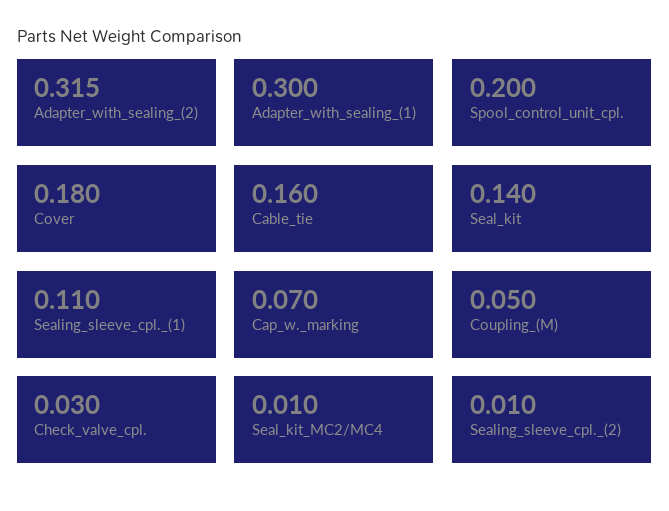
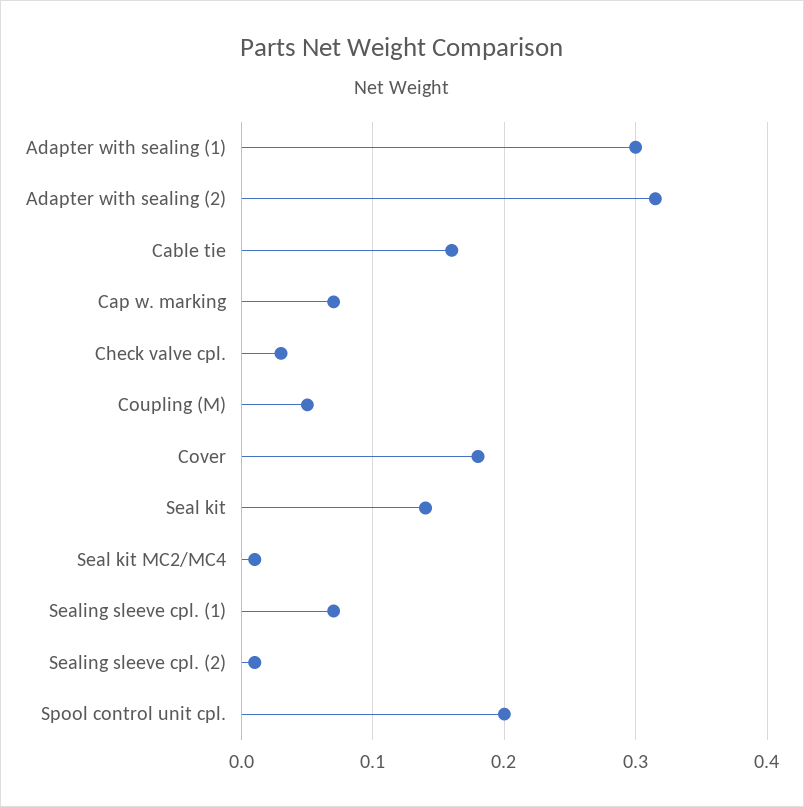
Sealing_sleeve_cpl._(1): 0.11 -> 0.07

